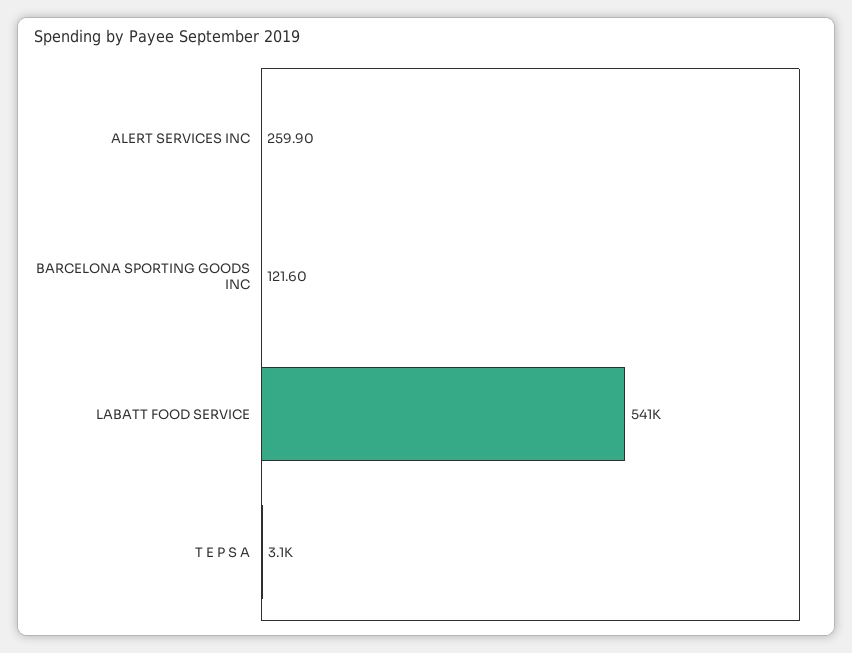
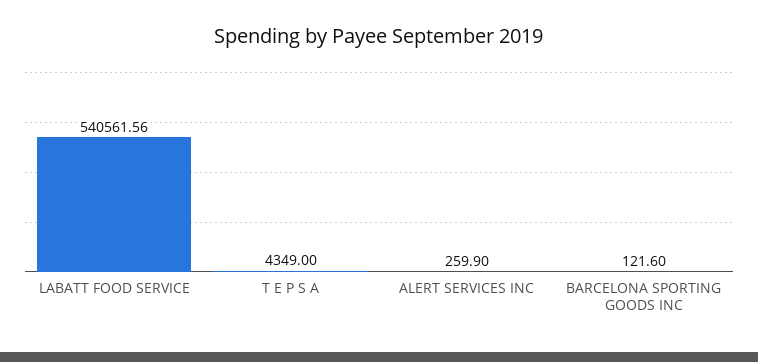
T E P S A: 3100 -> 4349

